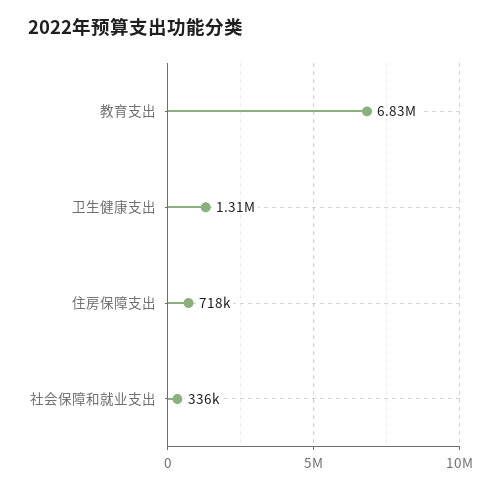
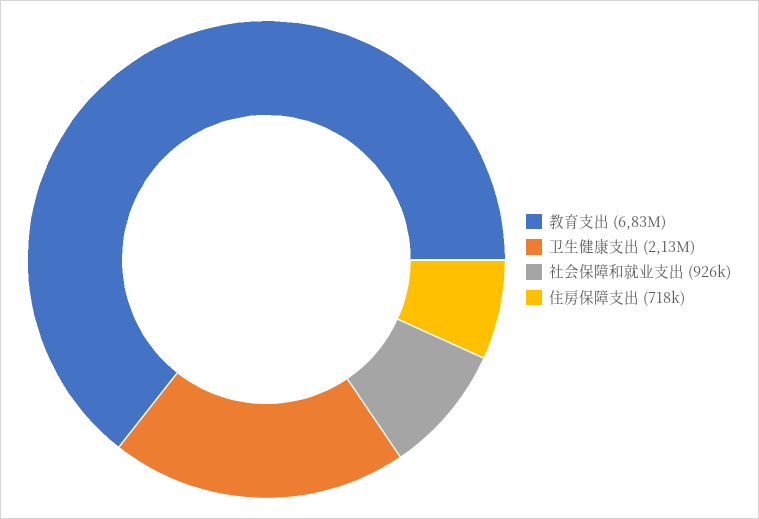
卫生健康支出: 1310000 -> 2130000
社会保障和就业支出: 336000 -> 926000

